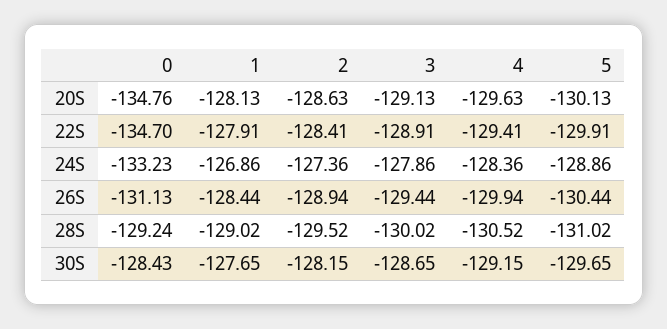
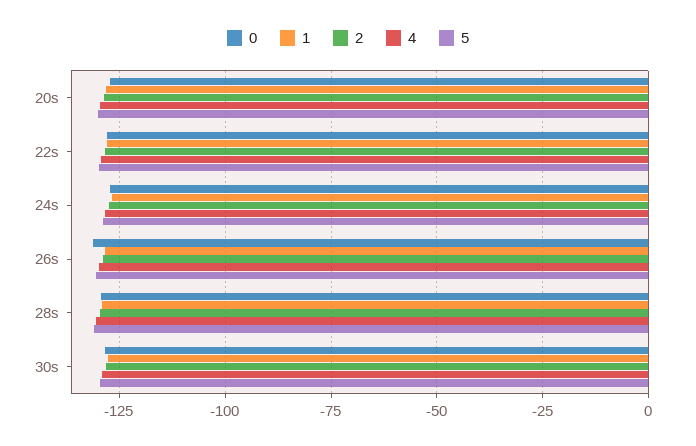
0, 20S: -134.76 -> -127.5
3, 20S: -129.13 -> none
0, 22S: -134.7 -> -127.5
3, 22S: -128.91 -> none
0, 24S: -133.23 -> -127.5
3, 24S: -127.86 -> none
3, 26S: -129.44 -> none
3, 28S: -130.02 -> none
3, 30S: -128.65 -> none

